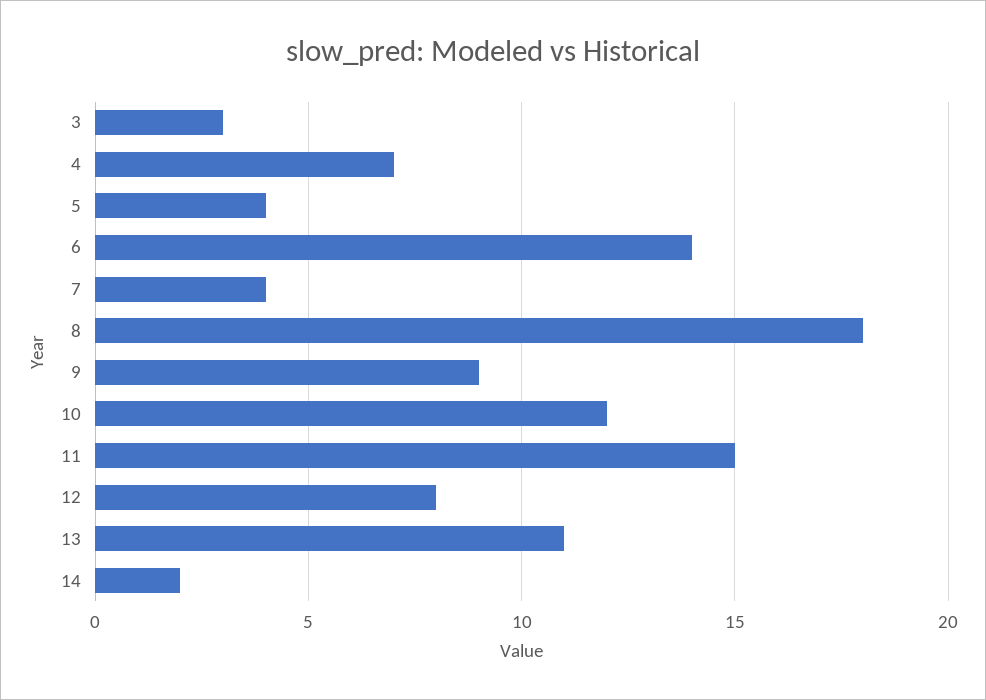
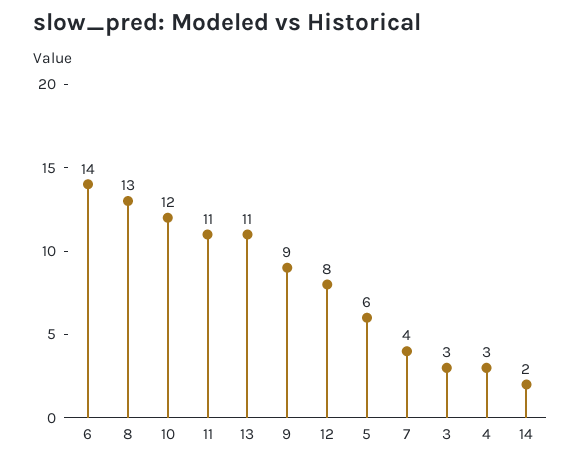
4: 7 -> 3
5: 4 -> 6
8: 18 -> 13
11: 15 -> 11

